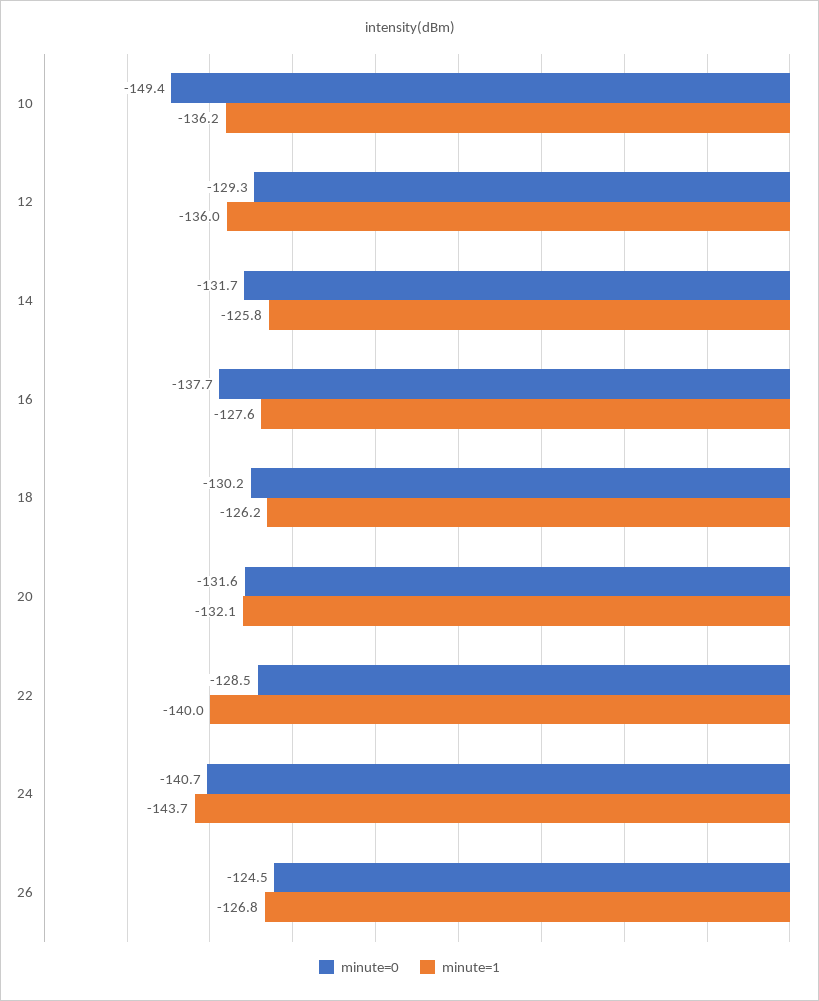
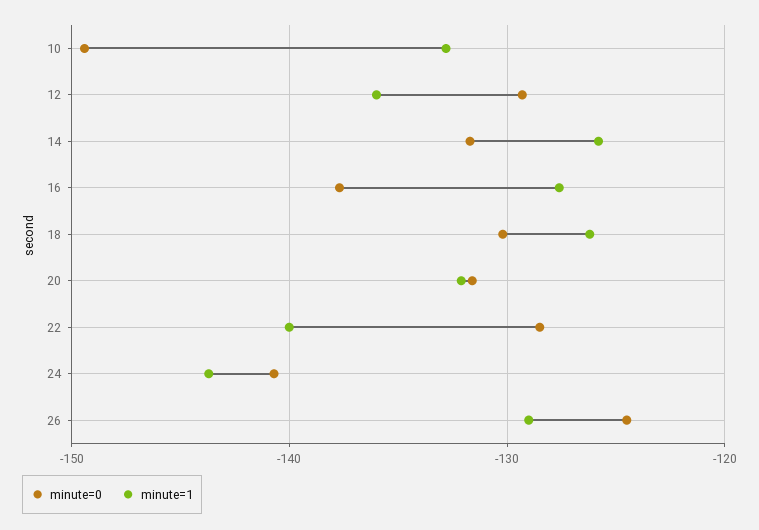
minute=1, 10: -136.2 -> -133
minute=1, 26: -126.8 -> -129

